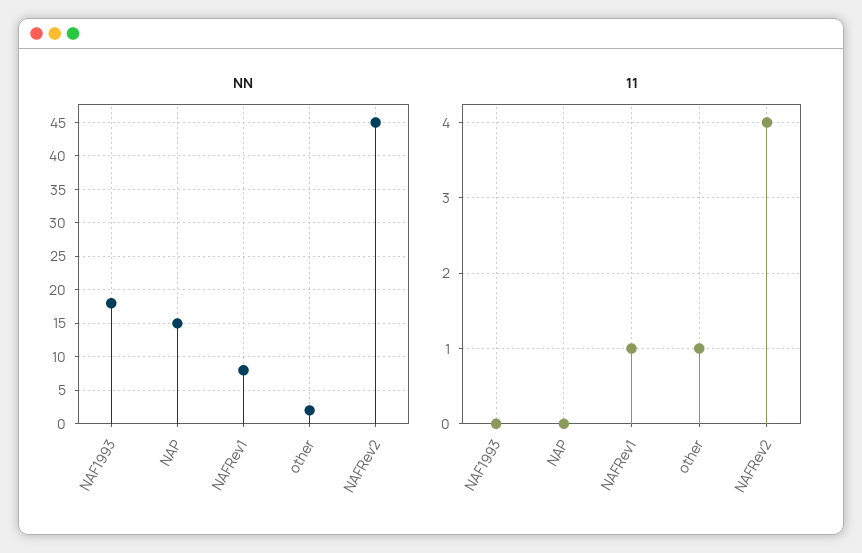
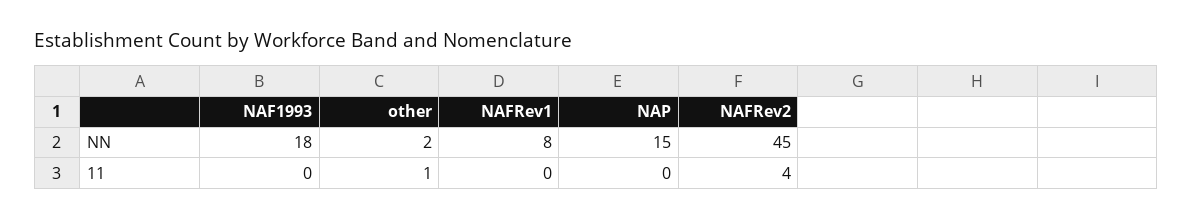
11, NAFRev1: 1 -> 0

